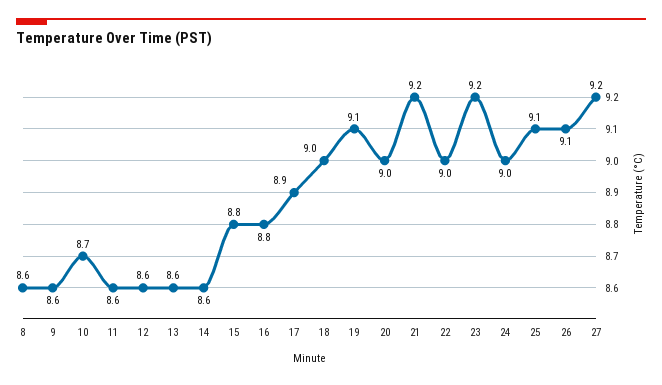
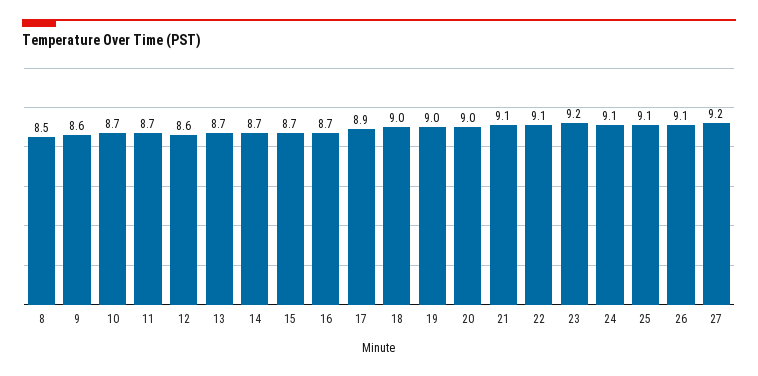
8: 8.6 -> 8.5
11: 8.6 -> 8.7
13: 8.6 -> 8.7
14: 8.6 -> 8.7
15: 8.8 -> 8.7
16: 8.8 -> 8.7
19: 9.1 -> 9
21: 9.2 -> 9.1
22: 9 -> 9.1
24: 9 -> 9.1

